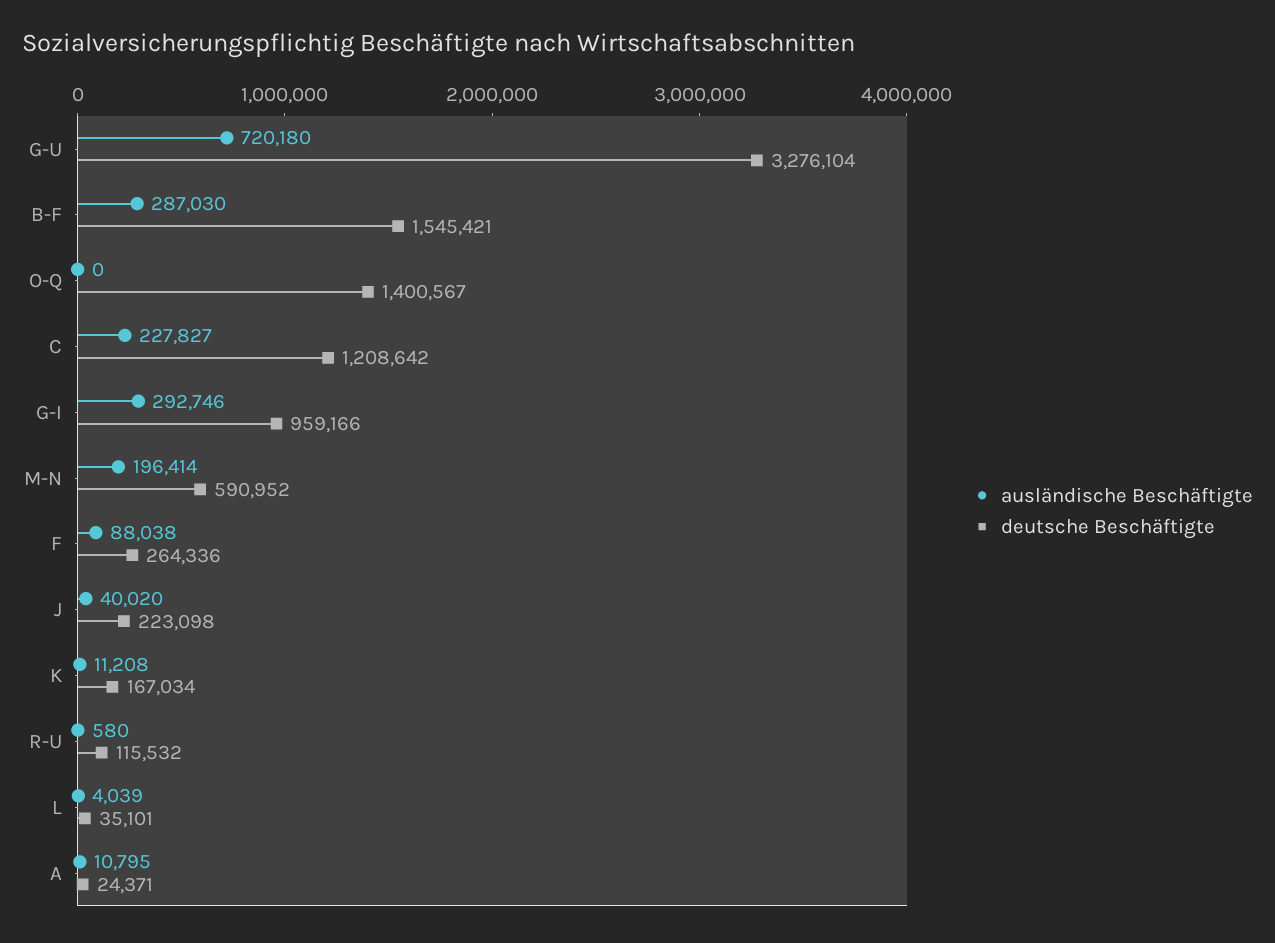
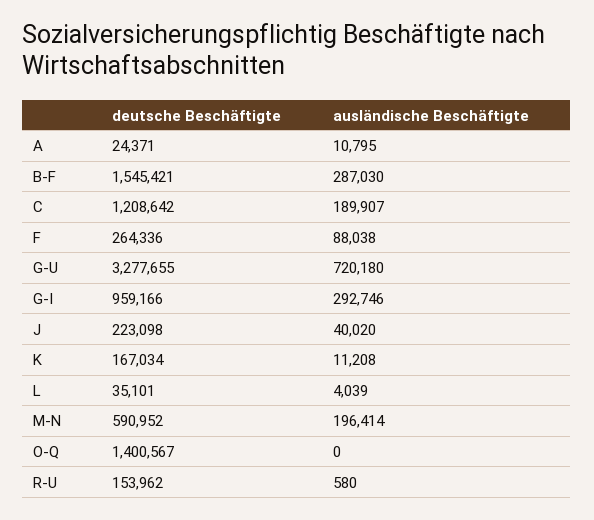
deutsche Beschäftigte, G-U: 3276104 -> 3277655
ausländische Beschäftigte, C: 227827 -> 189907
deutsche Beschäftigte, R-U: 115532 -> 153962

